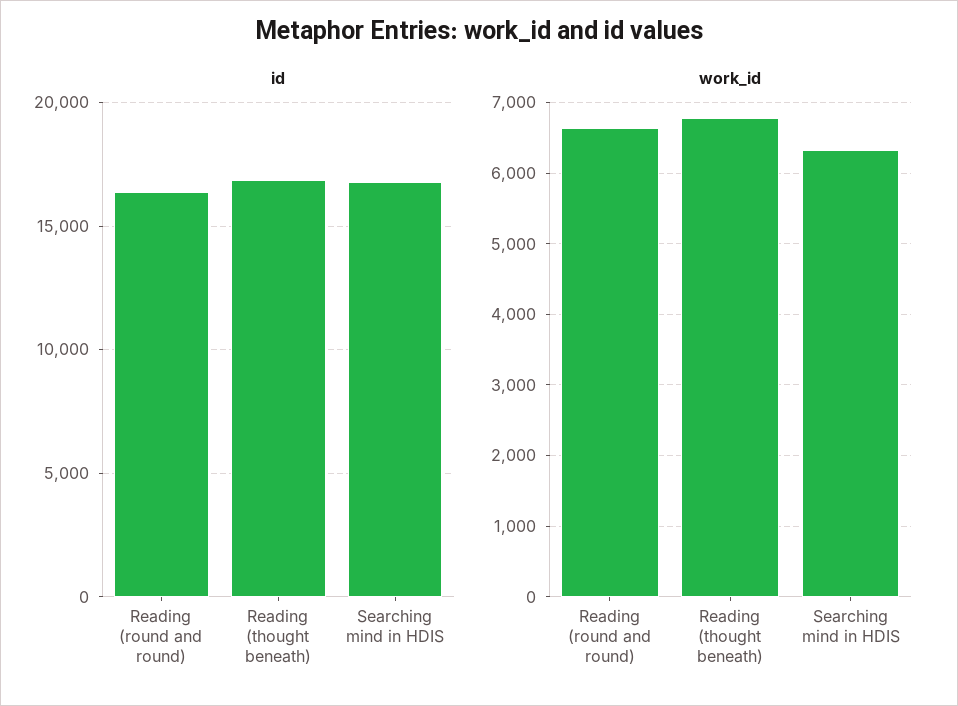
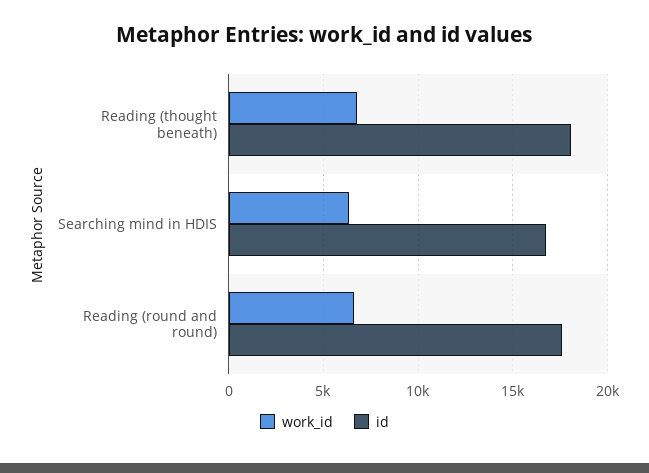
id, Reading (round and round): 16500 -> 17500
id, Reading (thought beneath): 17000 -> 18000

